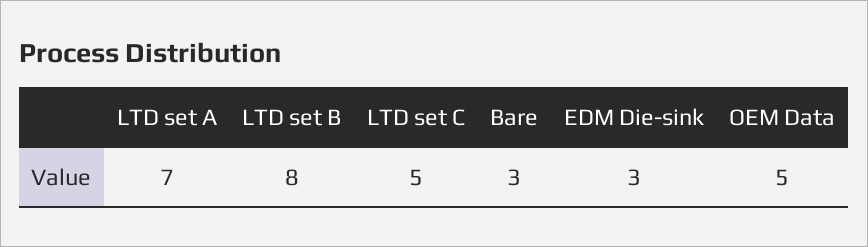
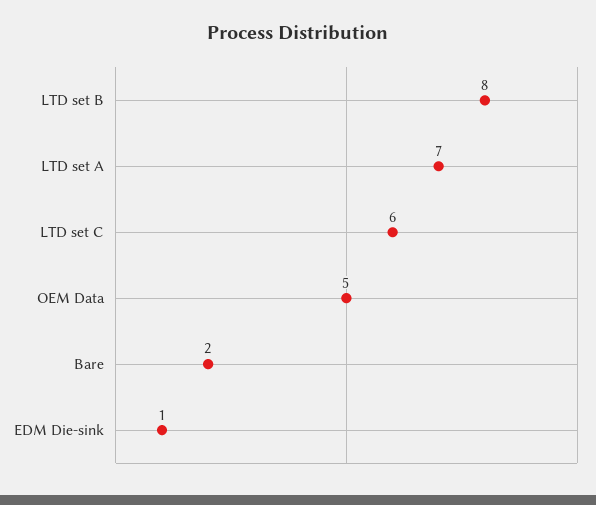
LTD set C: 5 -> 6
Bare: 3 -> 2
EDM Die-sink: 3 -> 1

